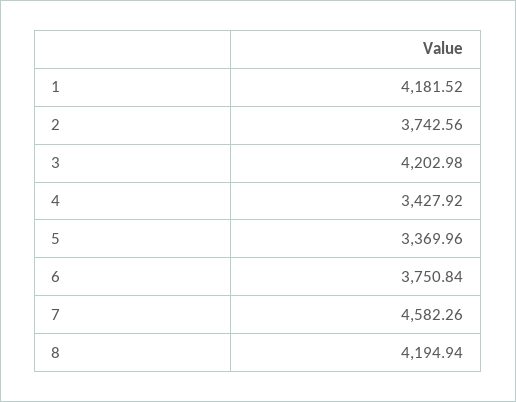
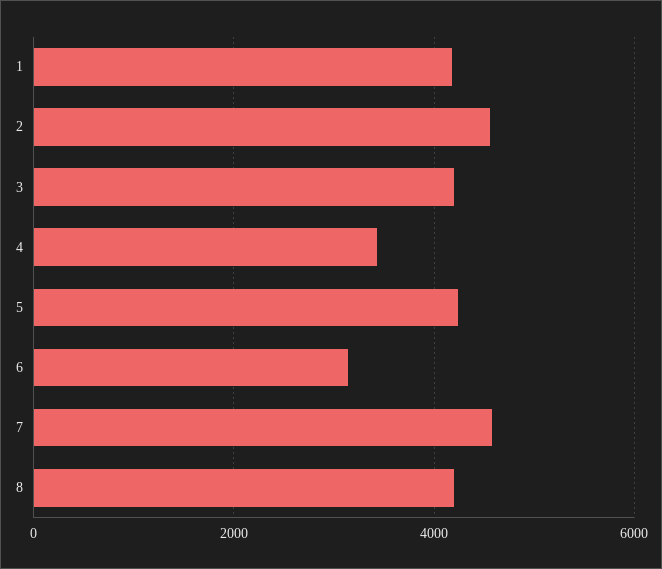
2: 3742.56 -> 4600
5: 3369.96 -> 4200
6: 3750.84 -> 3200

